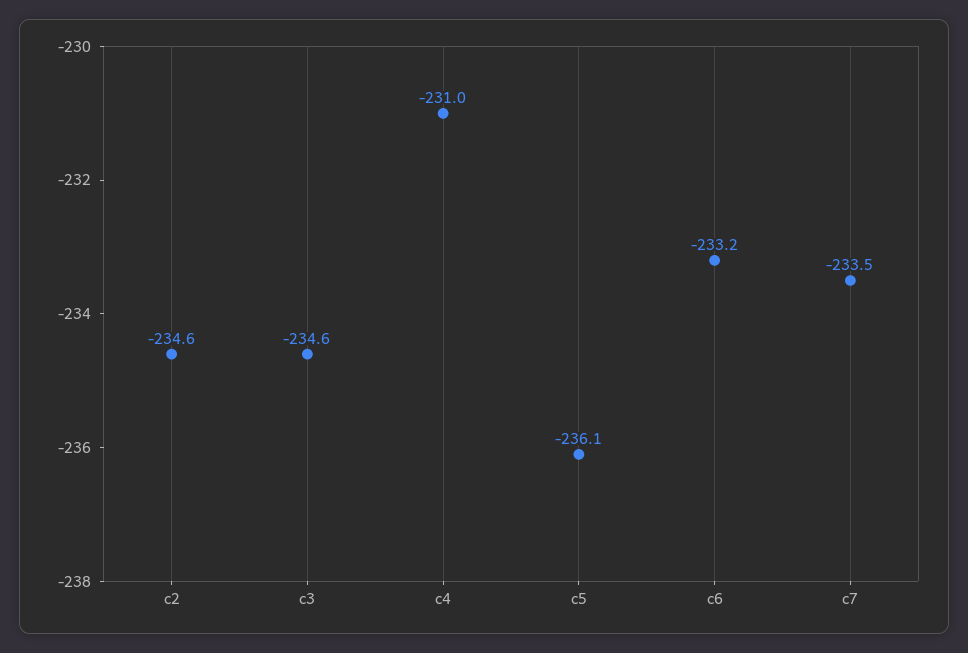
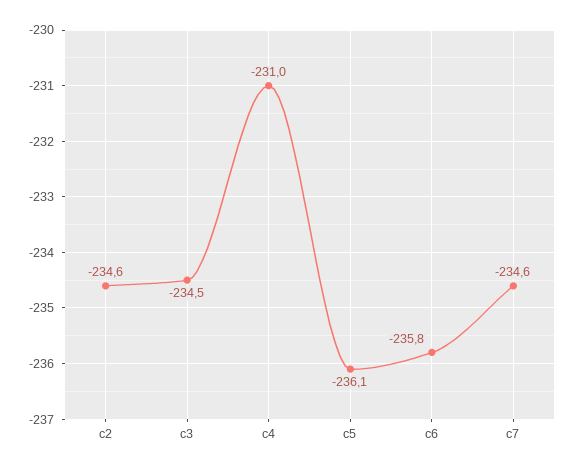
c3: -234.6 -> -234.5
c6: -233.2 -> -235.8
c7: -233.5 -> -234.6

